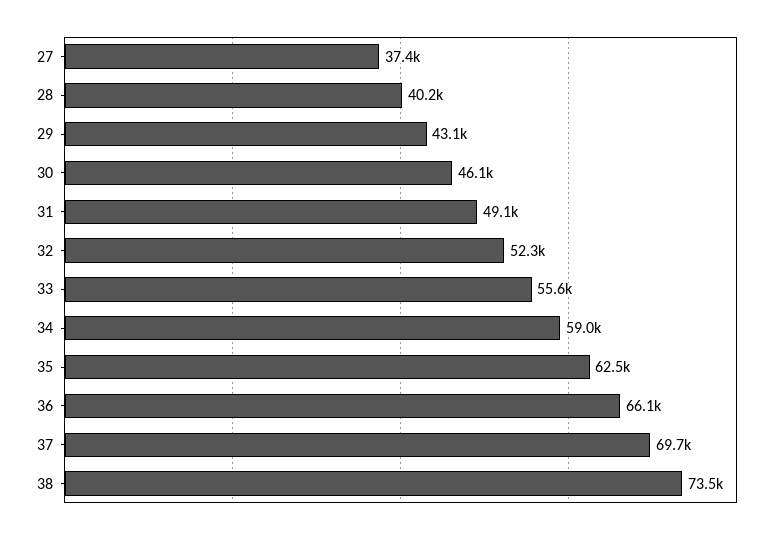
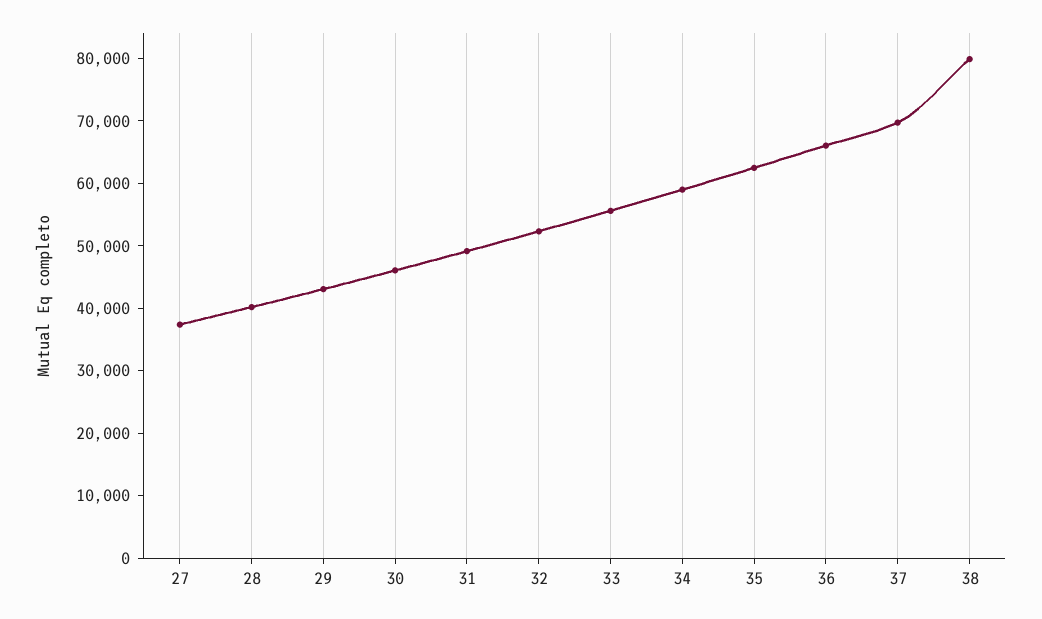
38: 73500 -> 80000

